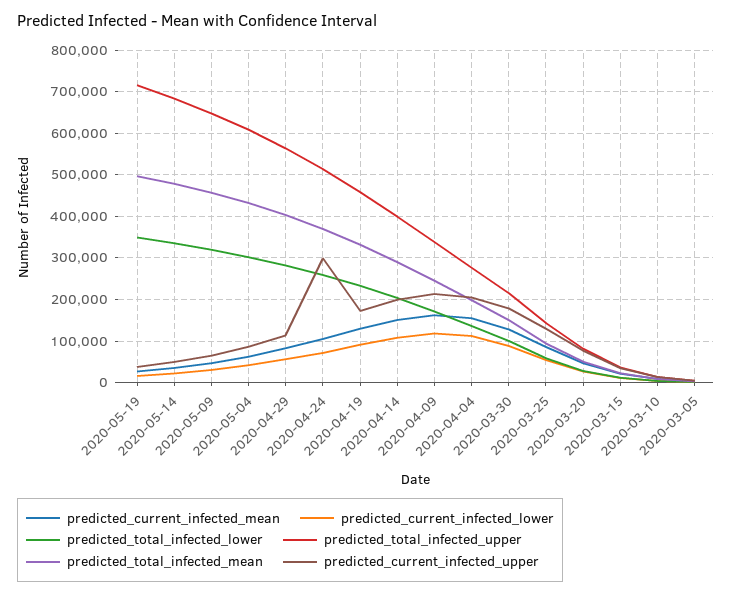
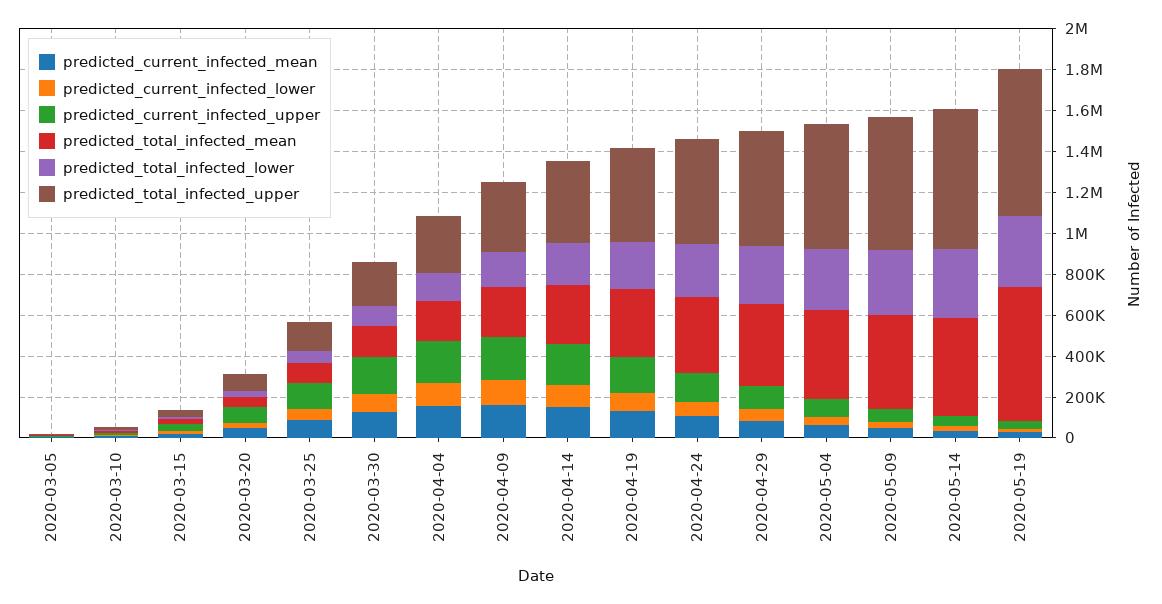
predicted_total_infected_mean, 2020-05-19: 500000 -> 650000
predicted_current_infected_upper, 2020-04-24: 300000 -> 150000

